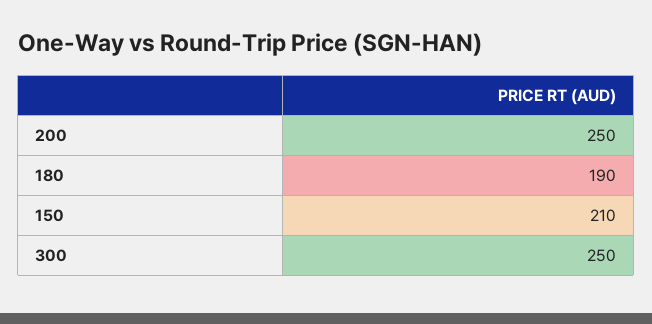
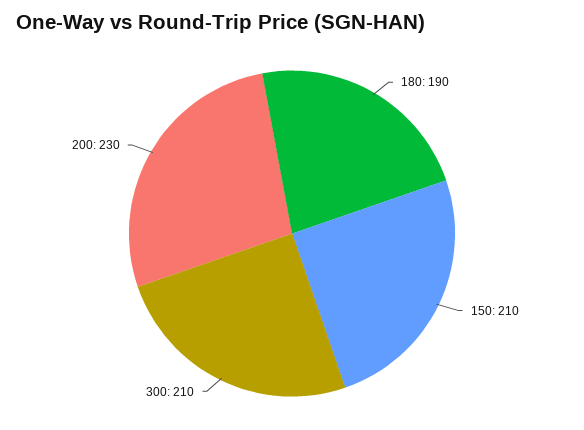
200: 250 -> 230
300: 250 -> 210

